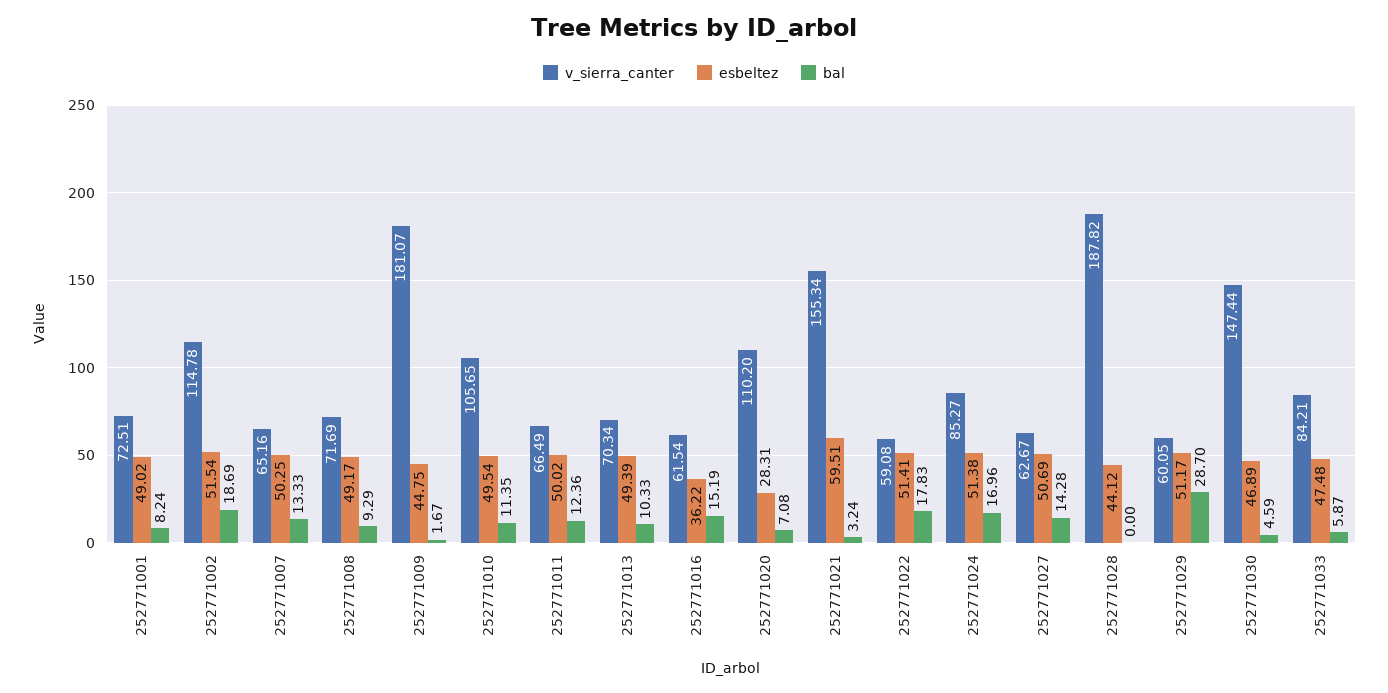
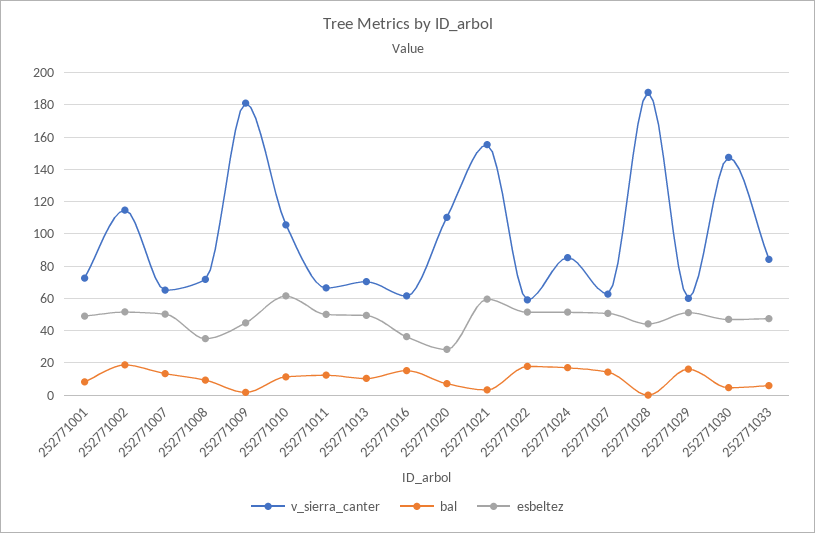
esbeltez, 252771008: 49.17 -> 35
esbeltez, 252771010: 49.54 -> 60
bal, 252771029: 28.7 -> 15

